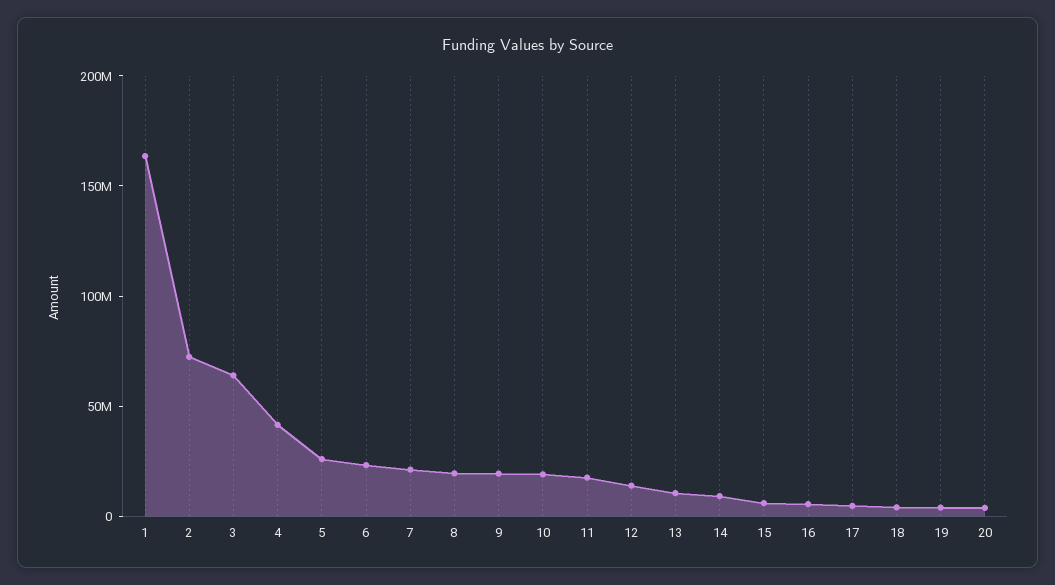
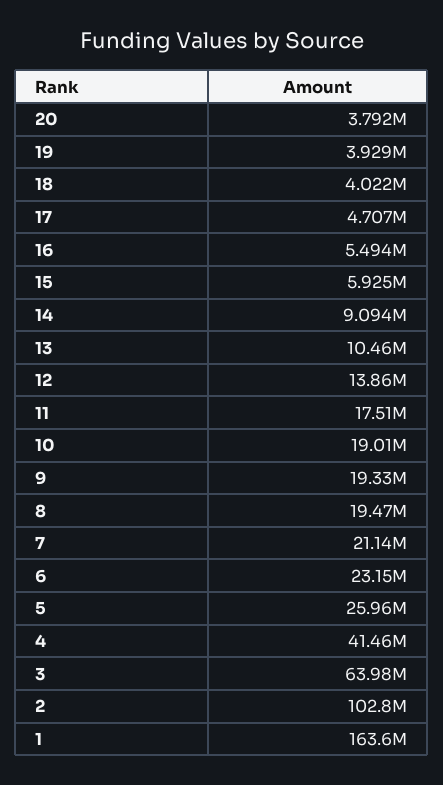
2: 70000000 -> 102800000

